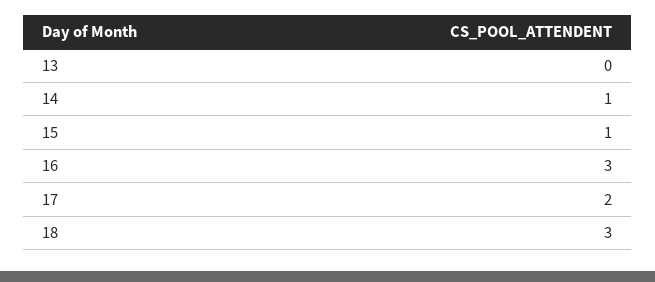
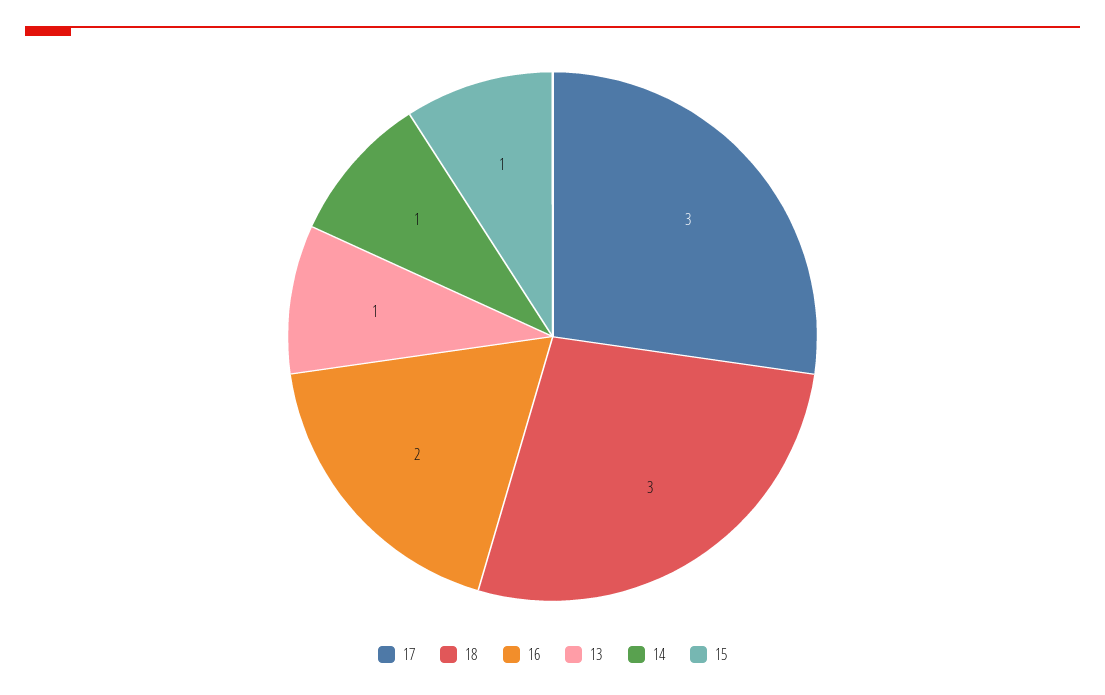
13: 0 -> 1
16: 3 -> 2
17: 2 -> 3

